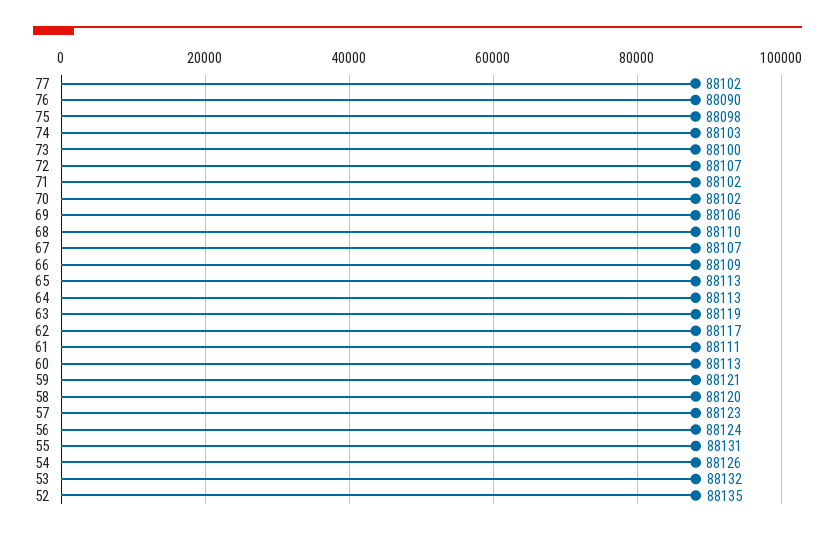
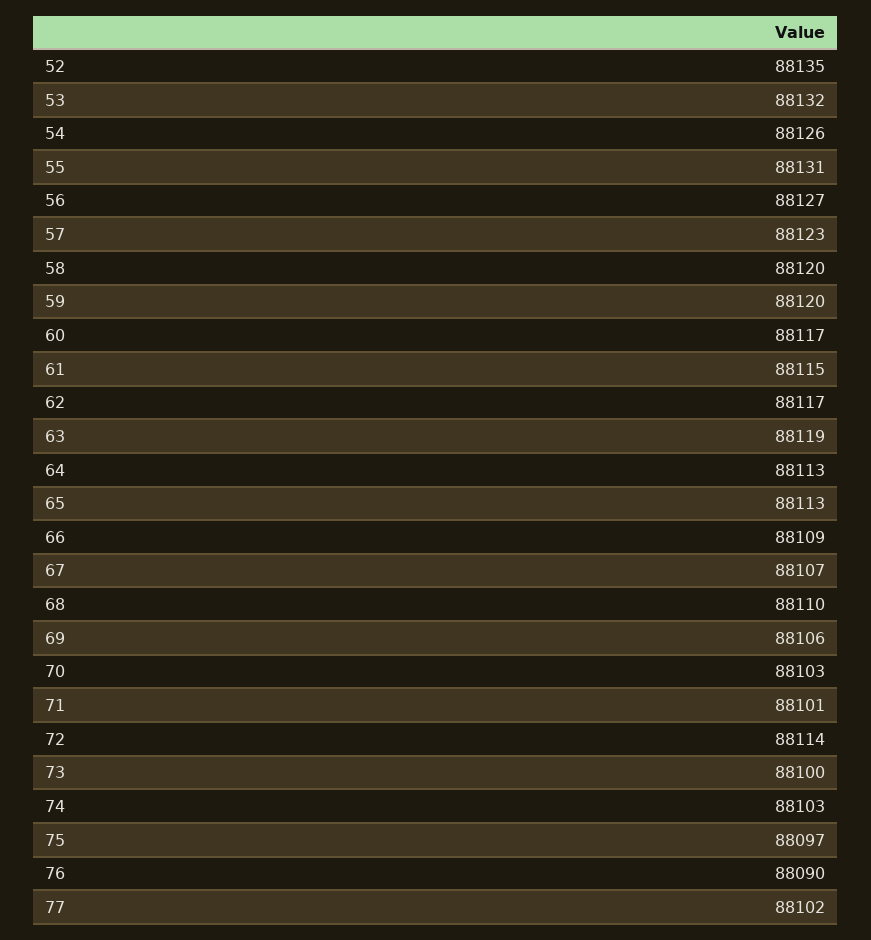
75: 88098 -> 88097
72: 88107 -> 88114
71: 88102 -> 88101
70: 88102 -> 88103
61: 88111 -> 88115
60: 88113 -> 88117
59: 88121 -> 88120
56: 88124 -> 88127

